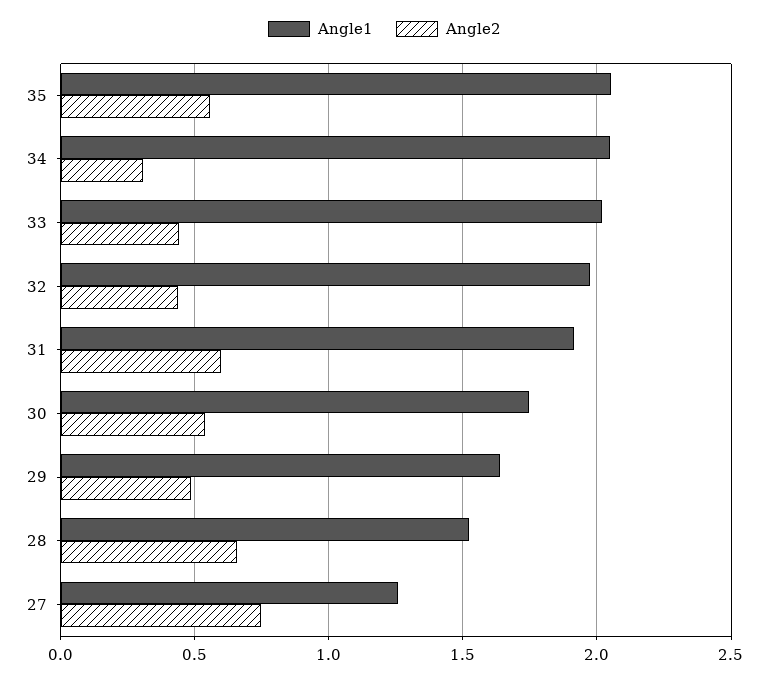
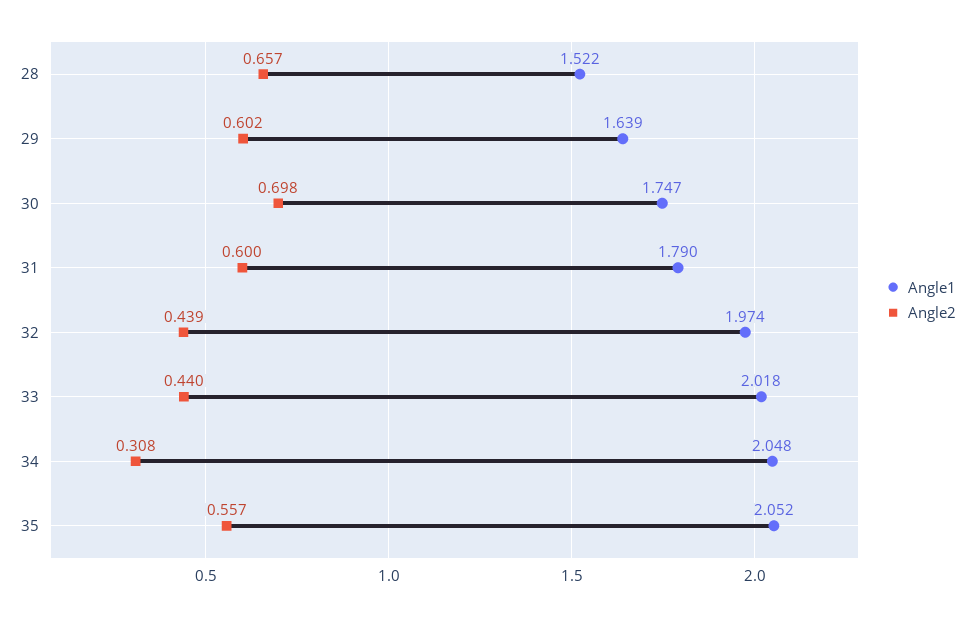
Angle1, 31: 1.9 -> 1.79
Angle2, 30: 0.55 -> 0.698
Angle2, 29: 0.5 -> 0.602
Angle1, 27: 1.25 -> none
Angle2, 27: 0.75 -> none

